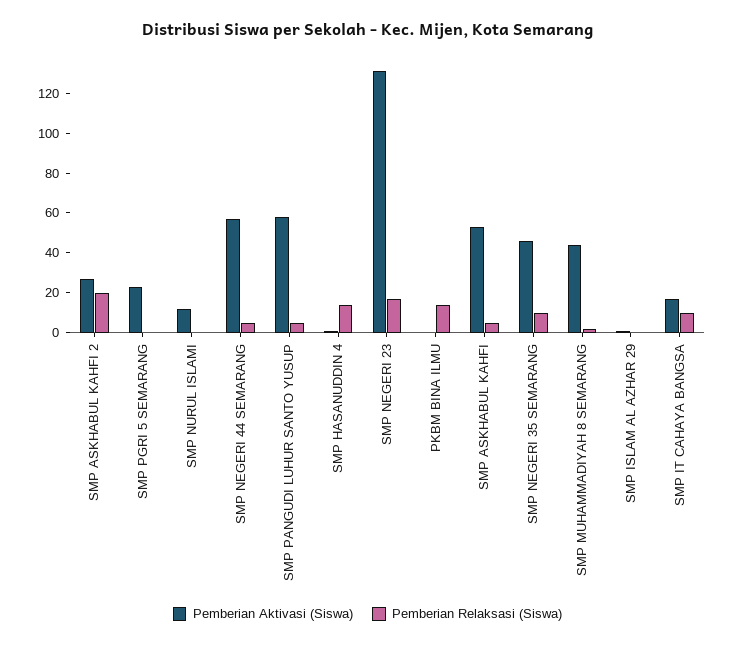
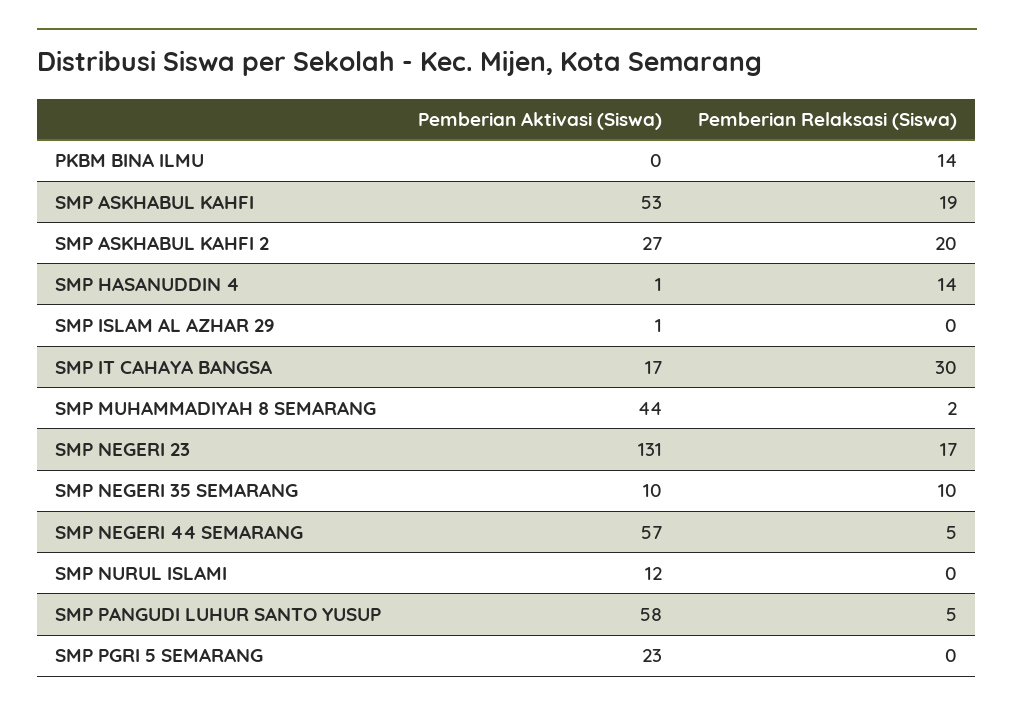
Pemberian Relaksasi (Siswa), SMP ASKHABUL KAHFI: 5 -> 19
Pemberian Aktivasi (Siswa), SMP NEGERI 35 SEMARANG: 45 -> 10
Pemberian Relaksasi (Siswa), SMP IT CAHAYA BANGSA: 10 -> 30

